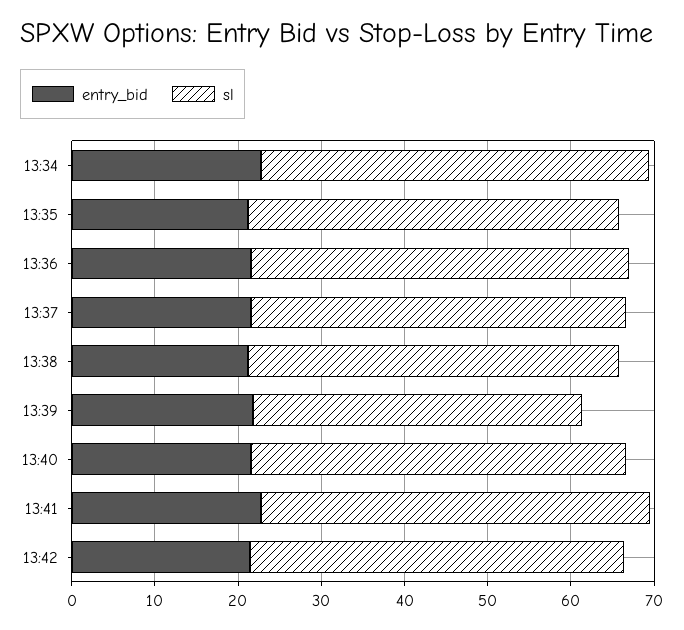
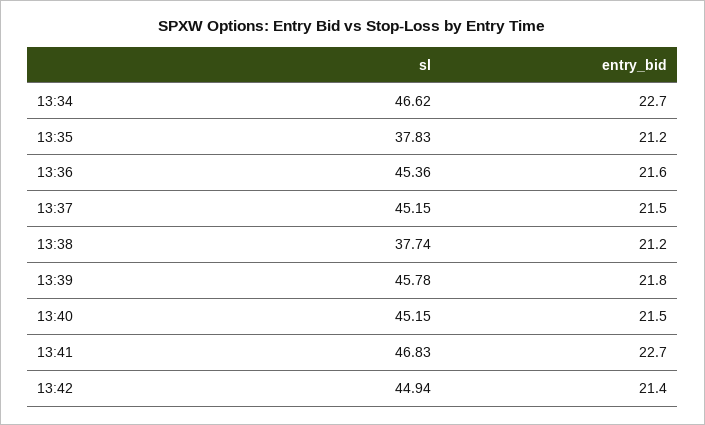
sl, 13:35: 44 -> 37.83
sl, 13:38: 44 -> 37.74
sl, 13:39: 40 -> 45.78

